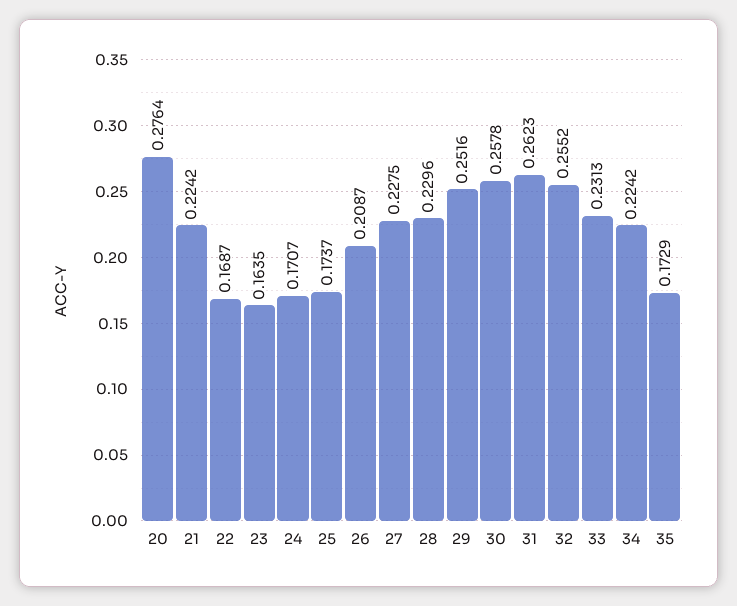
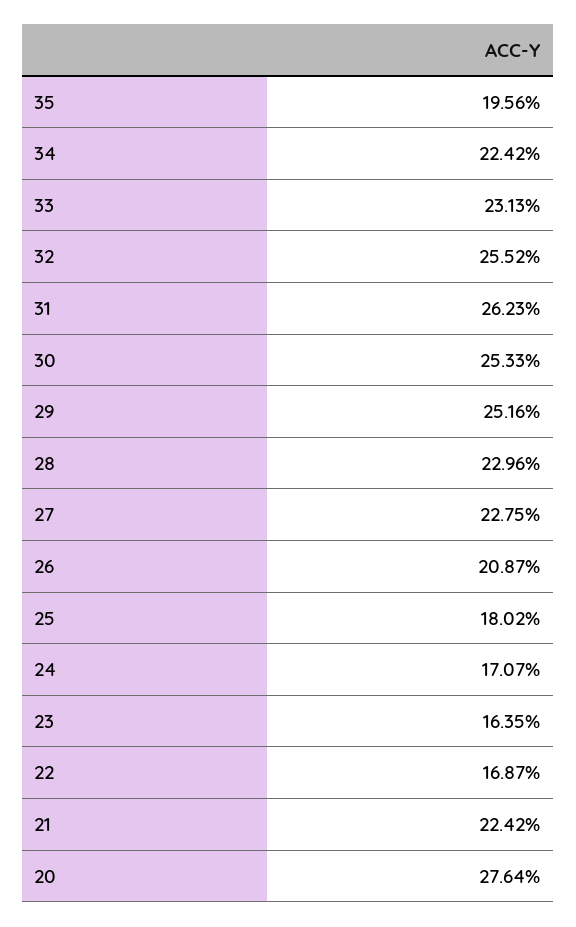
25: 0.1737 -> 0.1802
30: 0.2578 -> 0.2533
35: 0.1729 -> 0.1956

